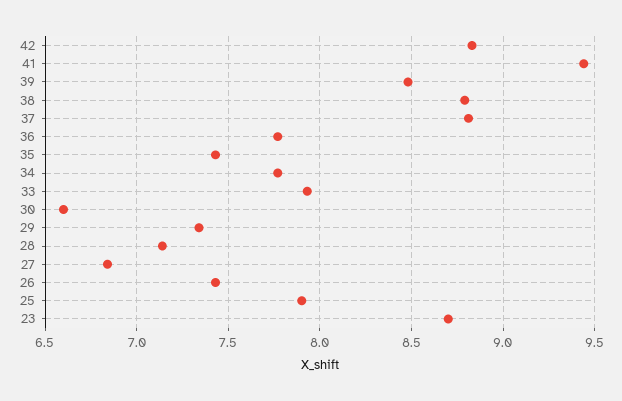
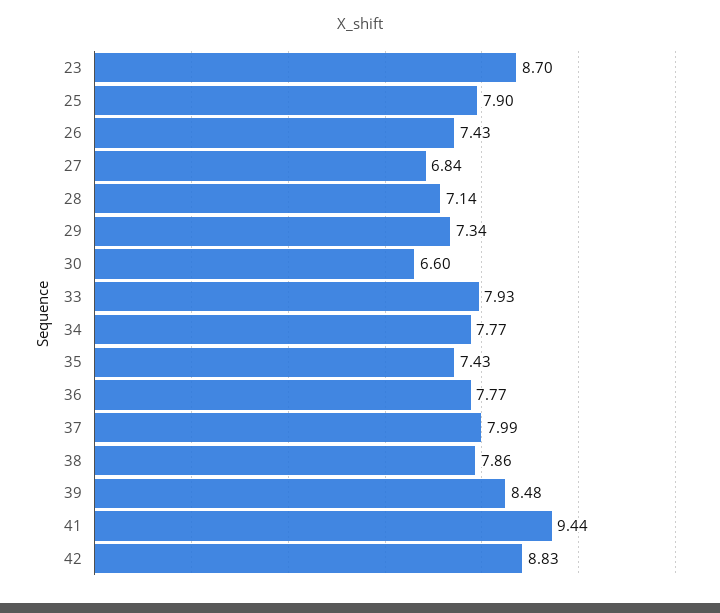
38: 8.8 -> 7.86
37: 8.8 -> 7.99

